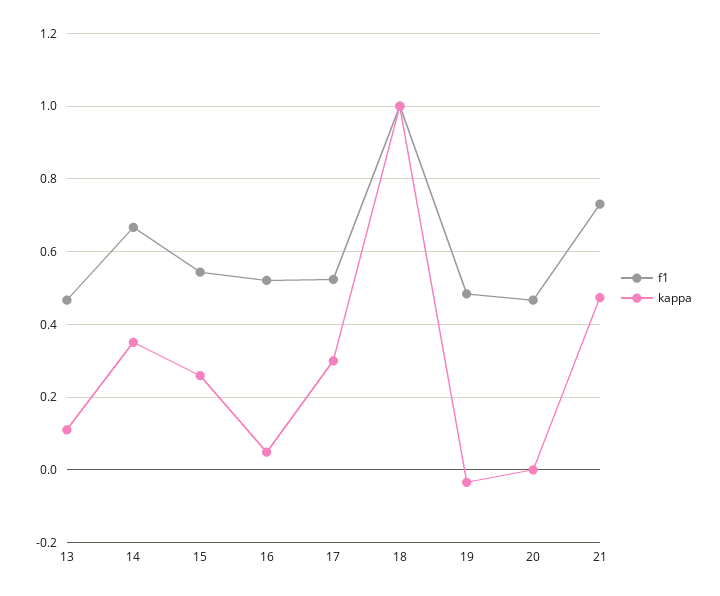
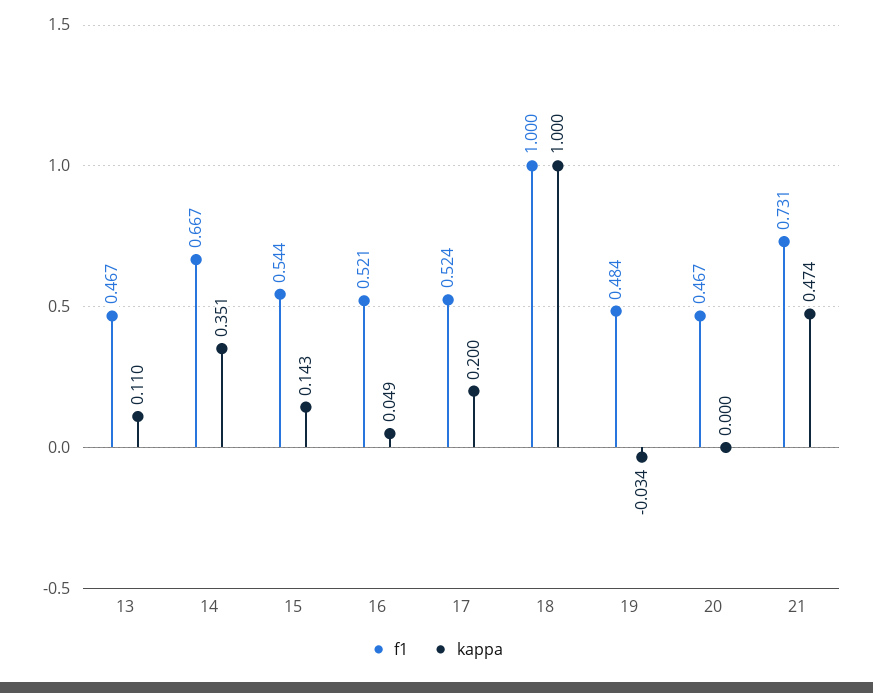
kappa, 15: 0.26 -> 0.143
kappa, 17: 0.3 -> 0.2

